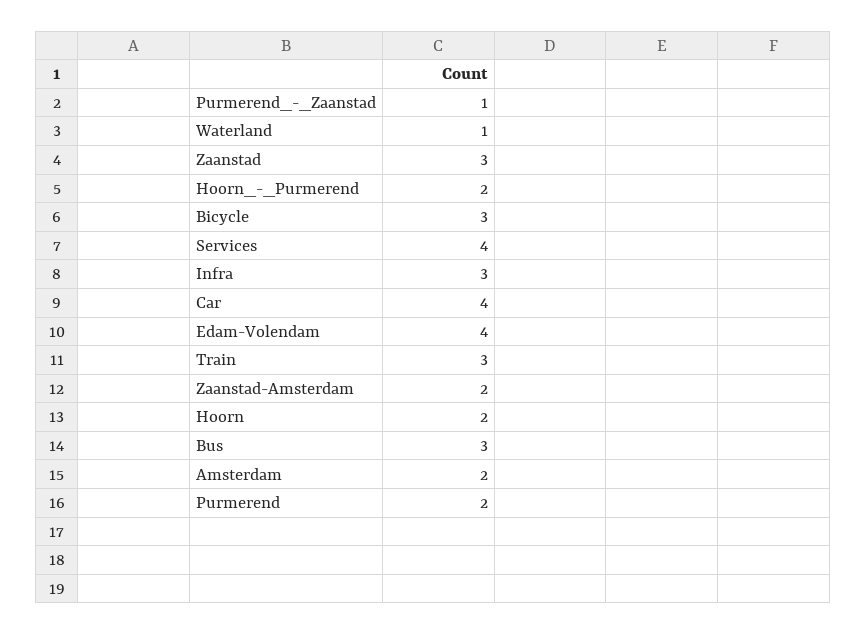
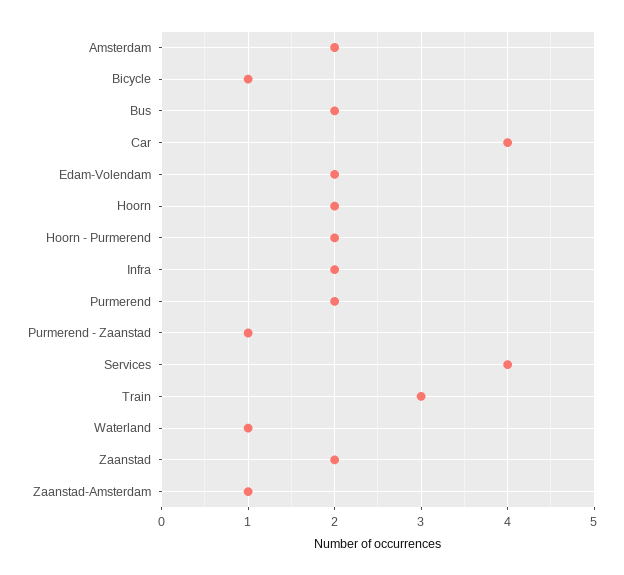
Zaanstad: 3 -> 2
Bicycle: 3 -> 1
Infra: 3 -> 2
Edam-Volendam: 4 -> 2
Zaanstad-Amsterdam: 2 -> 1
Bus: 3 -> 2

